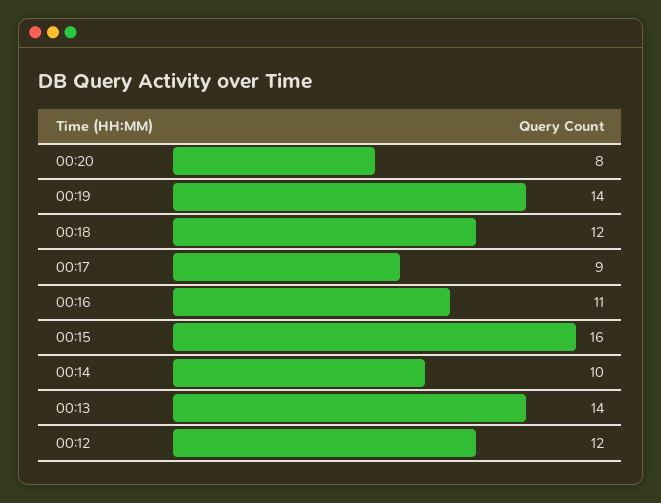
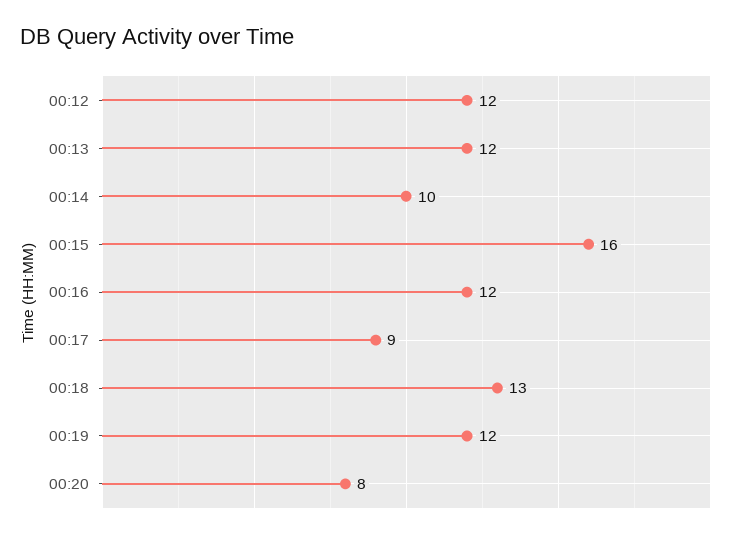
00:19: 14 -> 12
00:18: 12 -> 13
00:16: 11 -> 12
00:13: 14 -> 12

